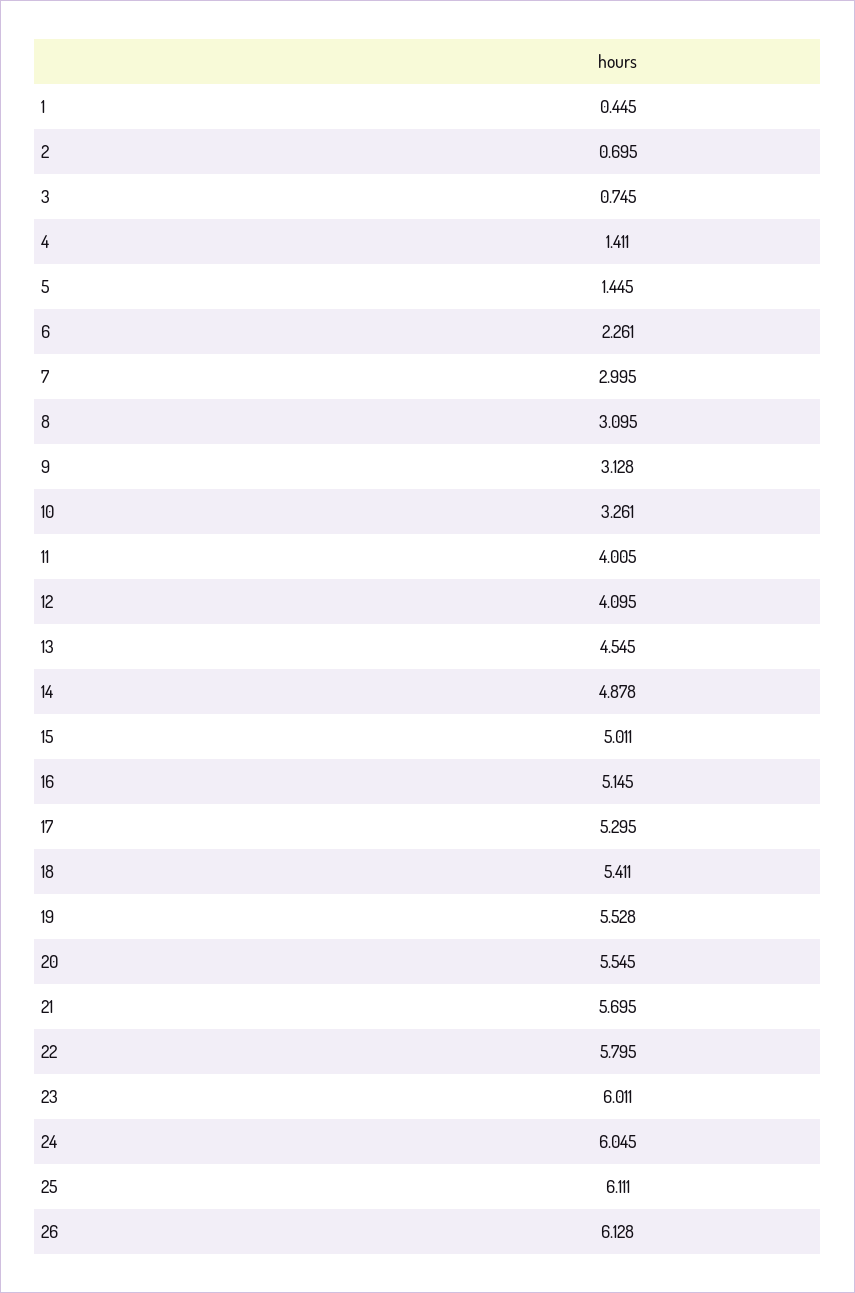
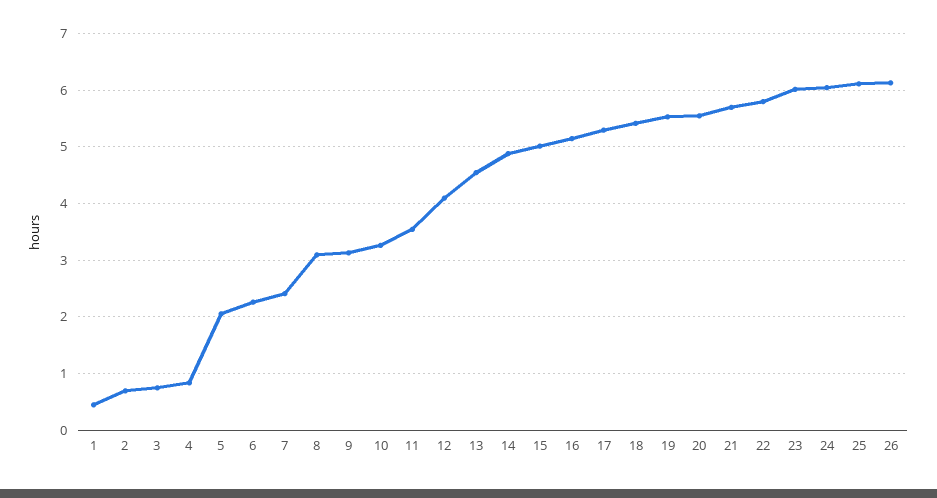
4: 1.411 -> 0.8
5: 1.445 -> 2
7: 2.995 -> 2.4
11: 4.005 -> 3.6

